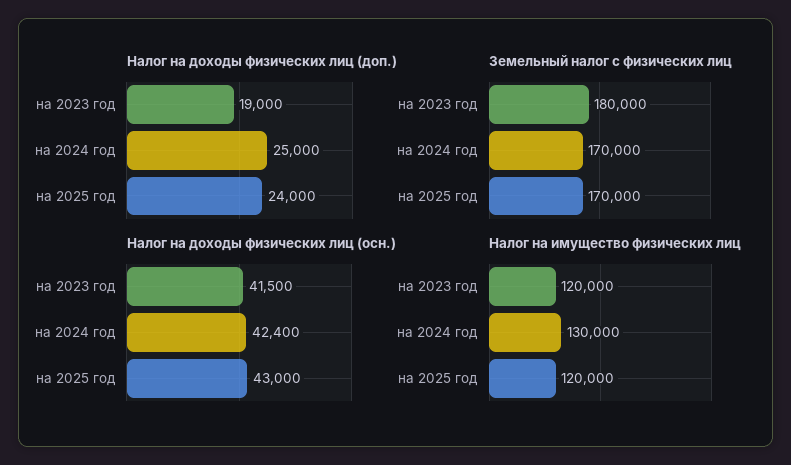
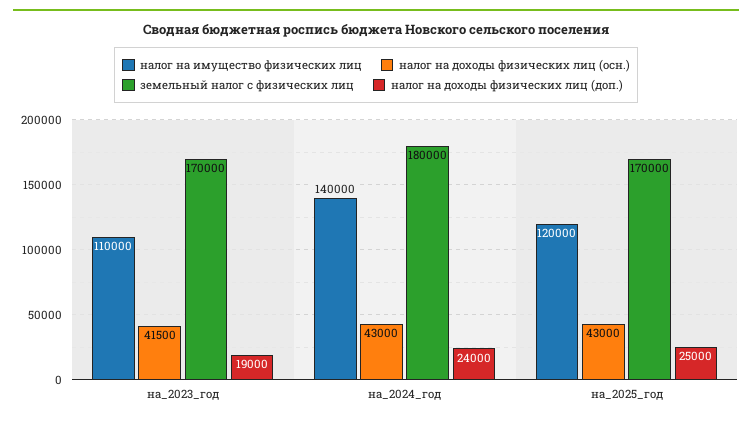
Налог на доходы физических лиц (доп.), на 2024 год: 25000 -> 24000
Налог на доходы физических лиц (доп.), на 2025 год: 24000 -> 25000
Земельный налог с физических лиц, на 2023 год: 180000 -> 170000
Земельный налог с физических лиц, на 2024 год: 170000 -> 180000
Налог на доходы физических лиц (осн.), на 2024 год: 42400 -> 43000
Налог на имущество физических лиц, на 2023 год: 120000 -> 110000
Налог на имущество физических лиц, на 2024 год: 130000 -> 140000

